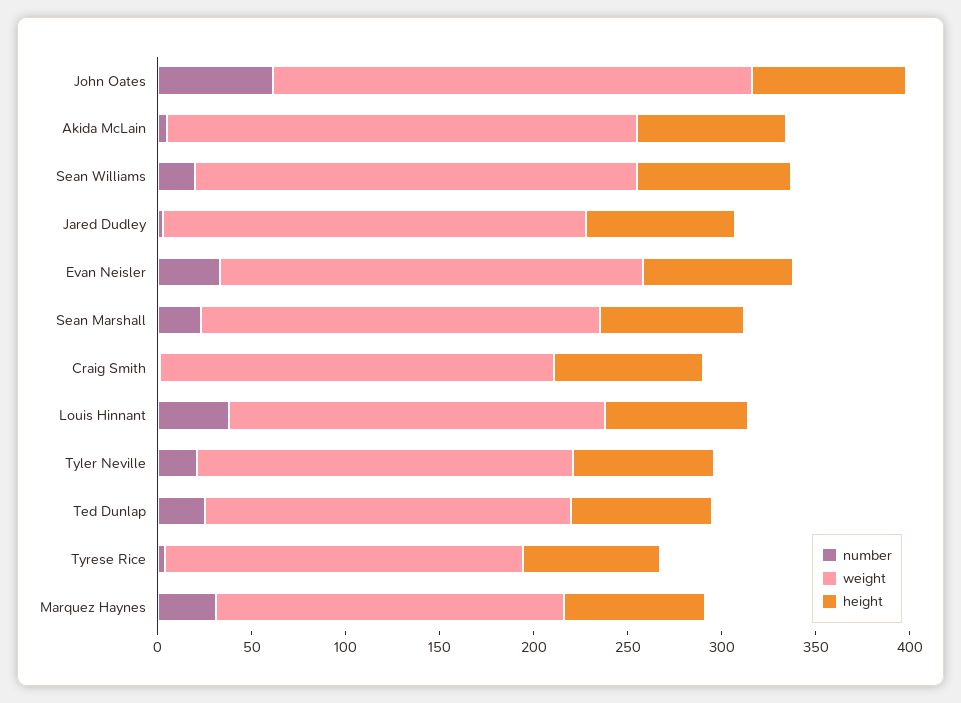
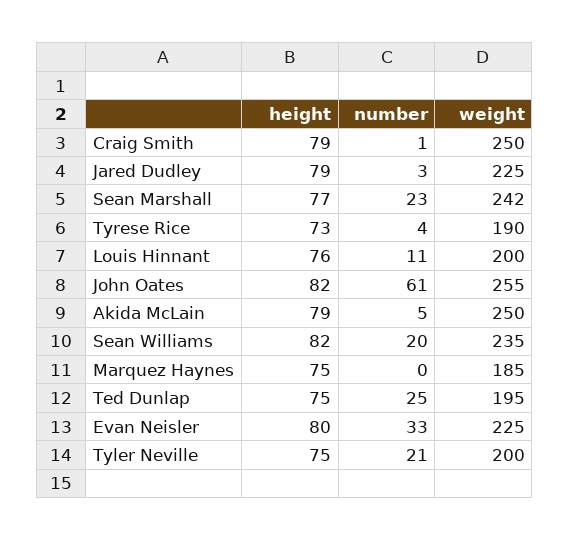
weight, Sean Marshall: 210 -> 242
weight, Craig Smith: 210 -> 250
number, Louis Hinnant: 40 -> 11
number, Marquez Haynes: 30 -> 0

